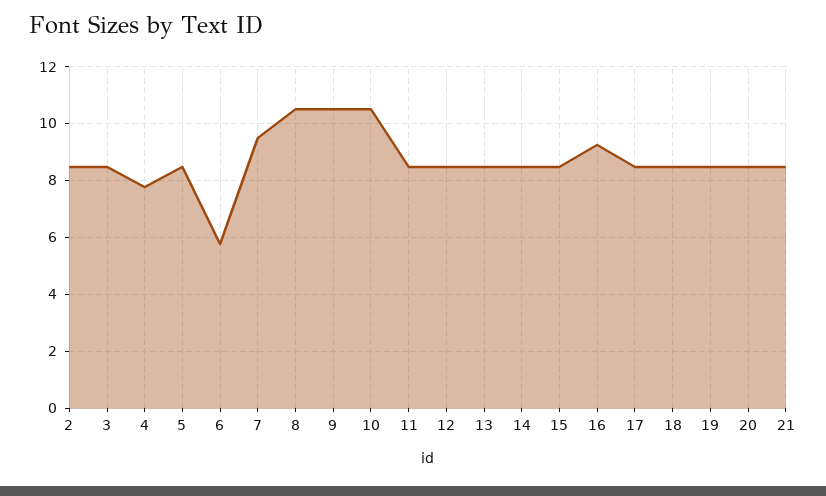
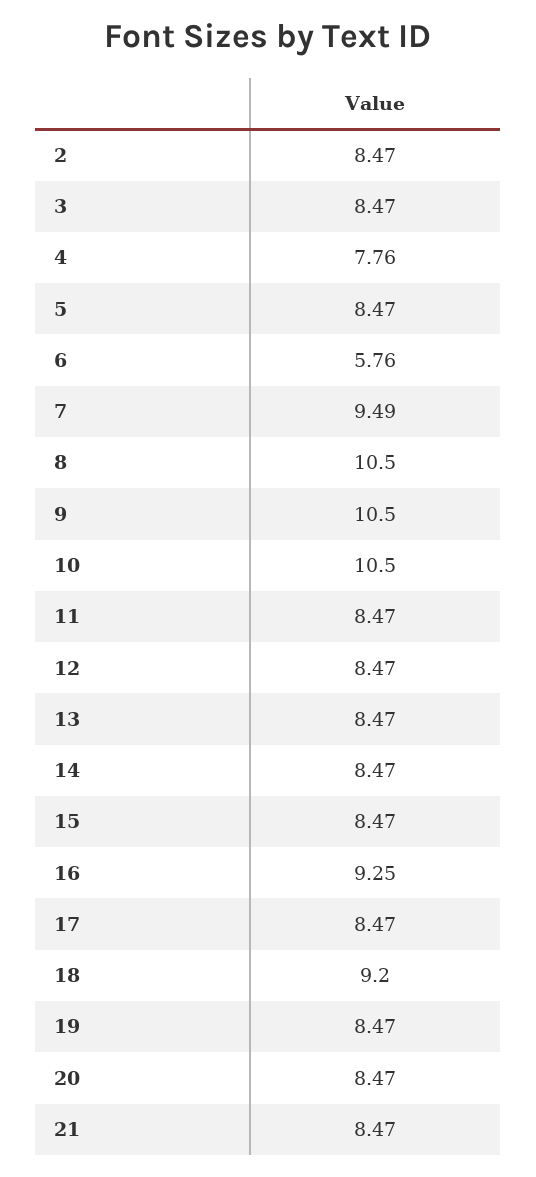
18: 8.5 -> 9.2

